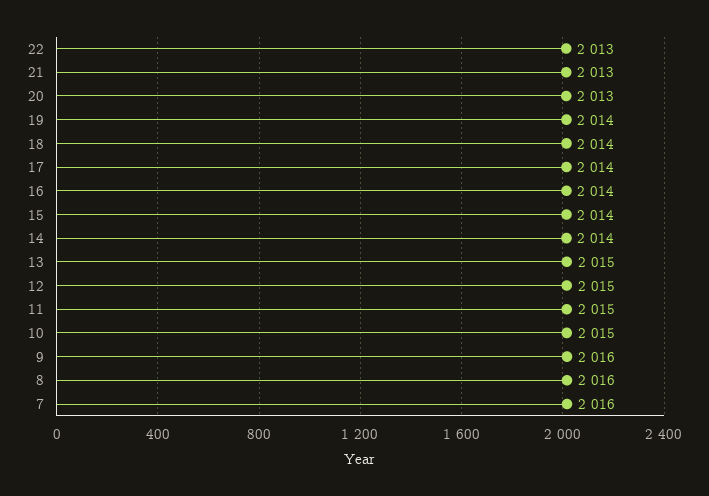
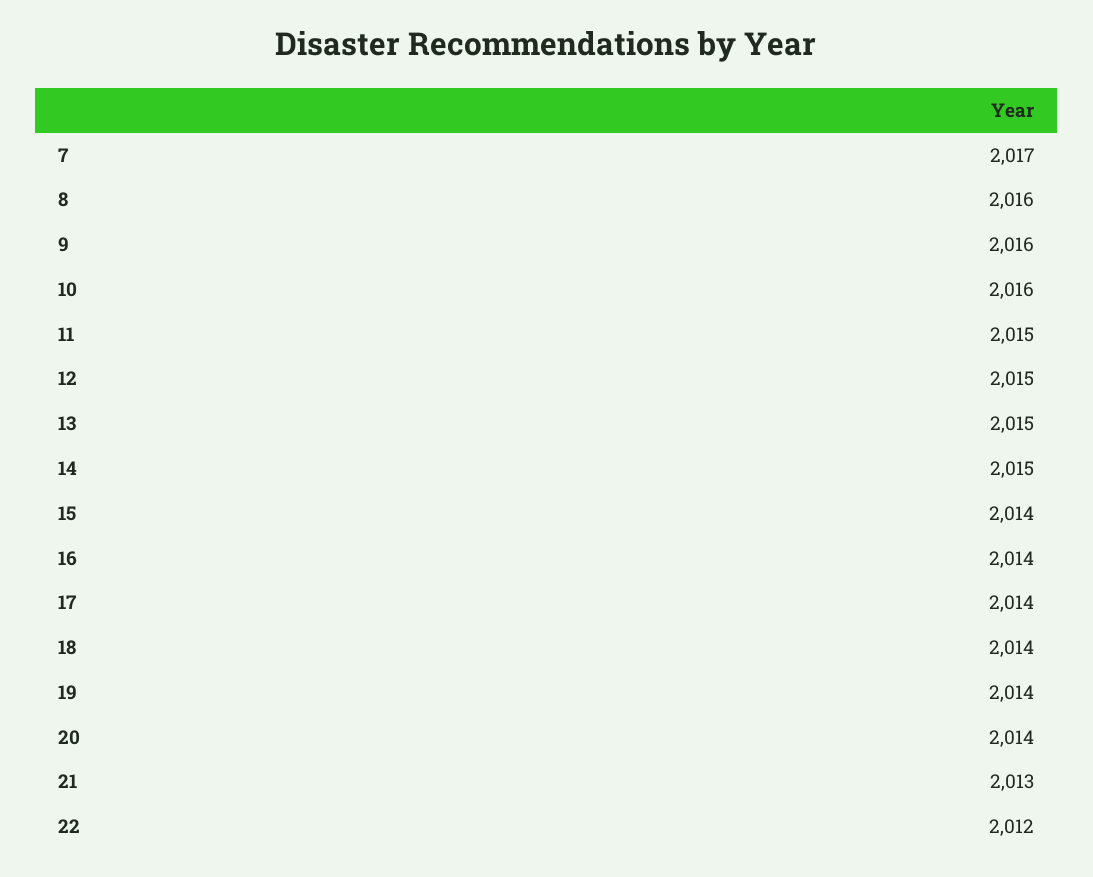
22: 2013 -> 2012
20: 2013 -> 2014
14: 2014 -> 2015
10: 2015 -> 2016
7: 2016 -> 2017

